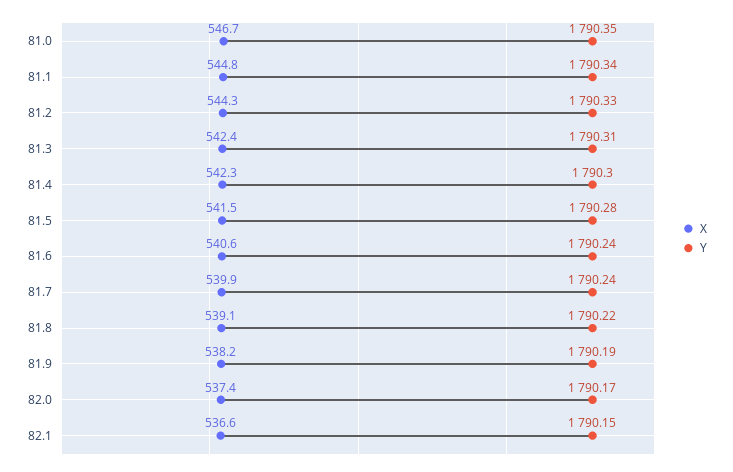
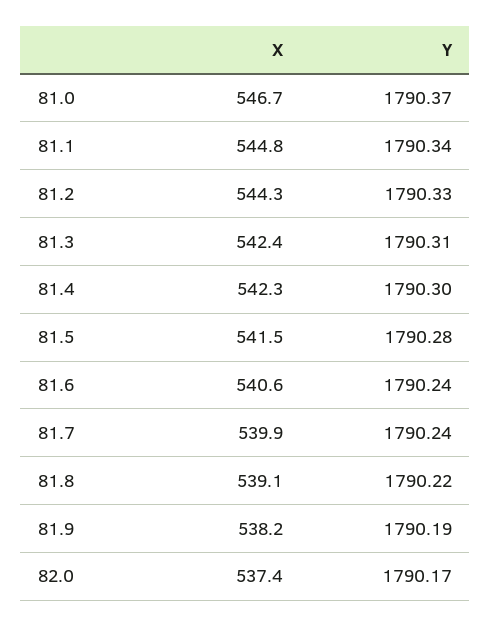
Y, 81.0: 1790.35 -> 1790.37
X, 82.1: 536.6 -> none
Y, 82.1: 1790.15 -> none

